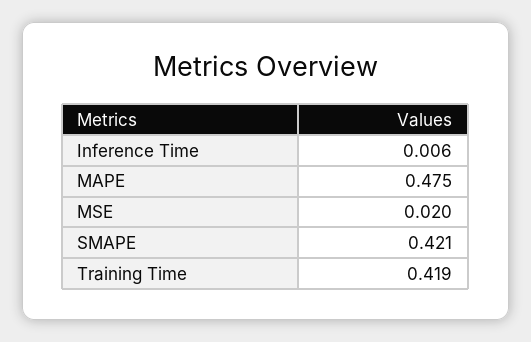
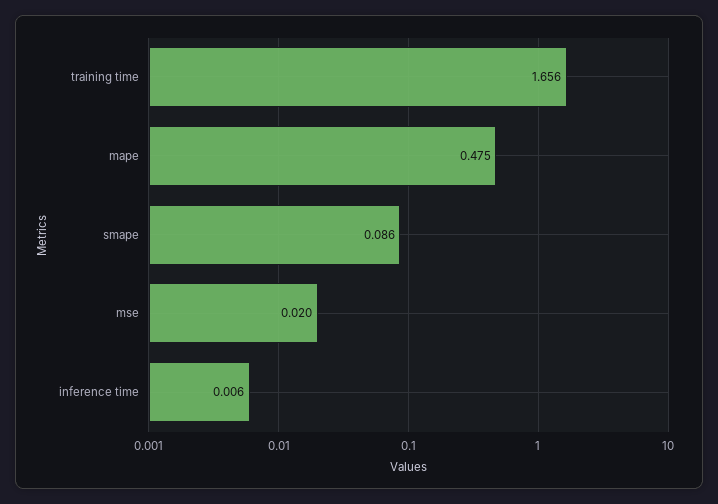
SMAPE: 0.421 -> 0.086
Training Time: 0.419 -> 1.656

